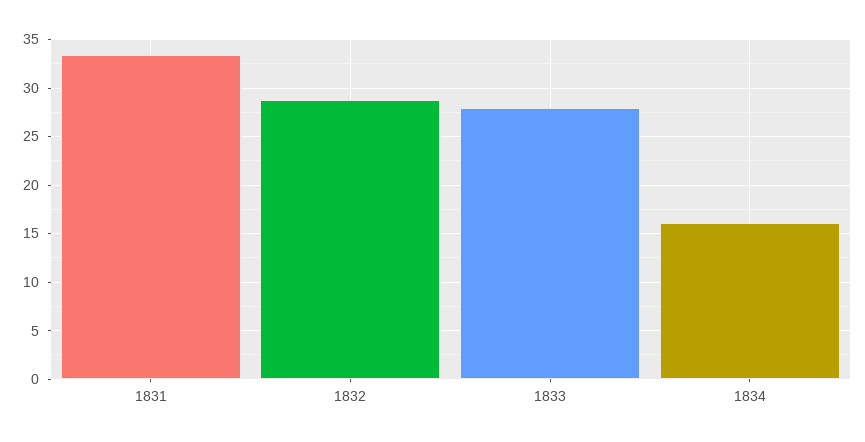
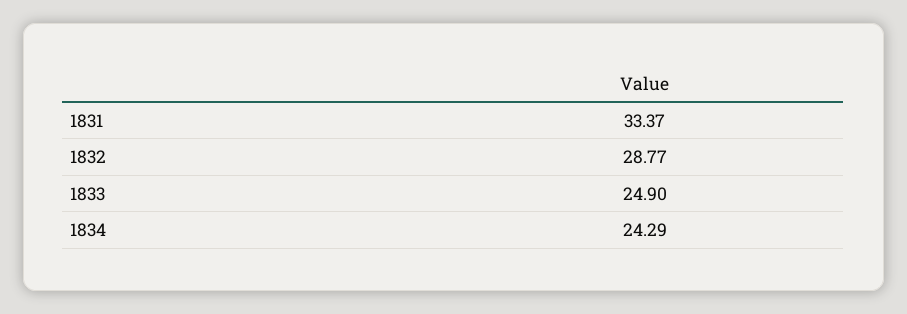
1833: 28 -> 24.9
1834: 16 -> 24.29

